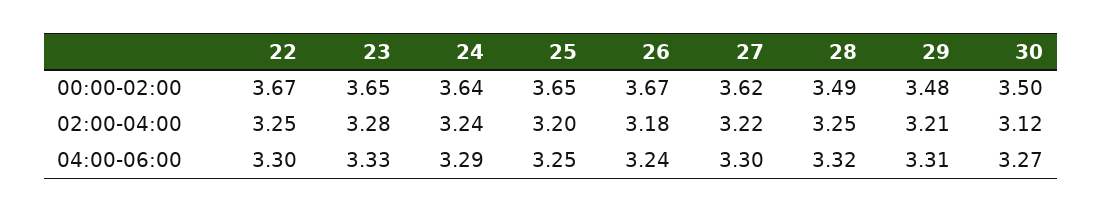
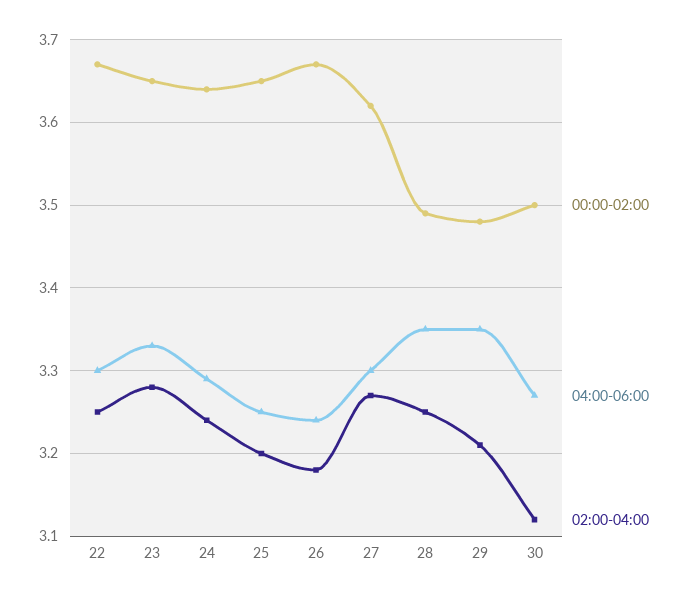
02:00-04:00, 27: 3.22 -> 3.27
04:00-06:00, 28: 3.32 -> 3.35
04:00-06:00, 29: 3.31 -> 3.35

